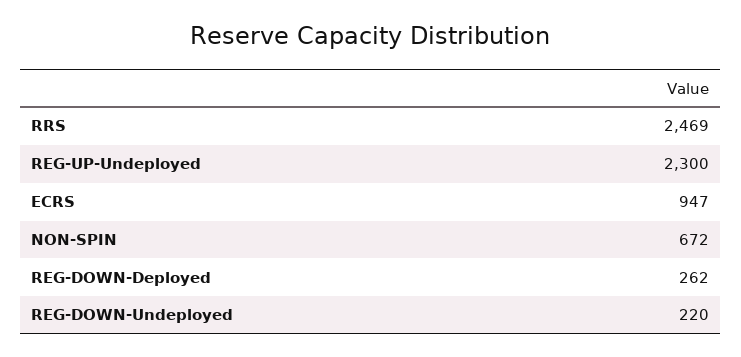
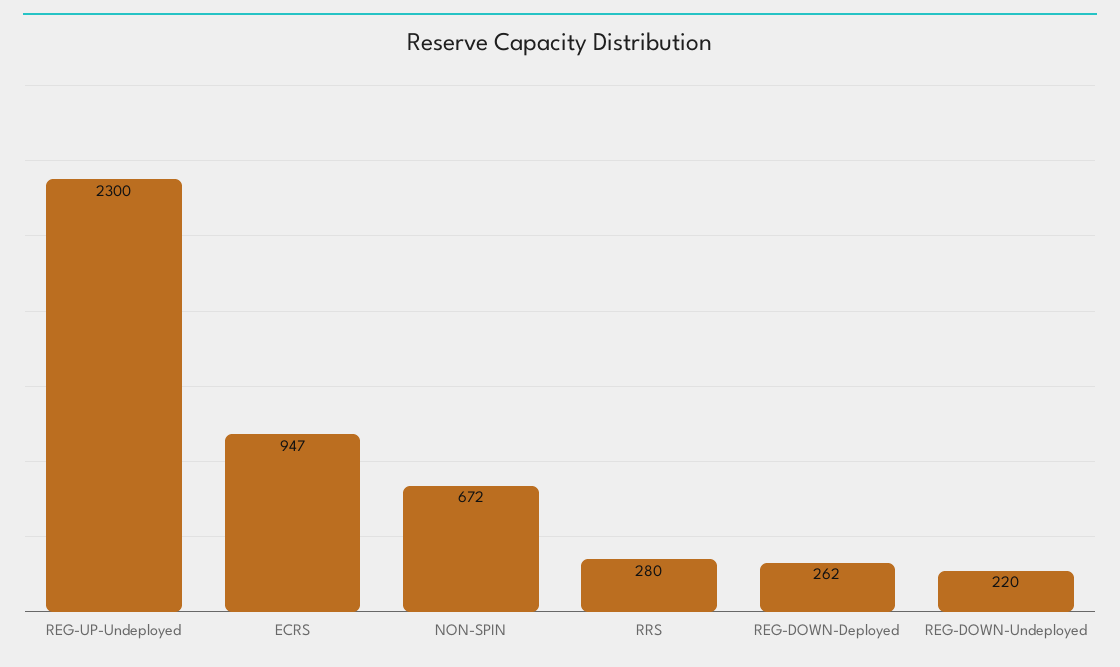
RRS: 2469 -> 280

